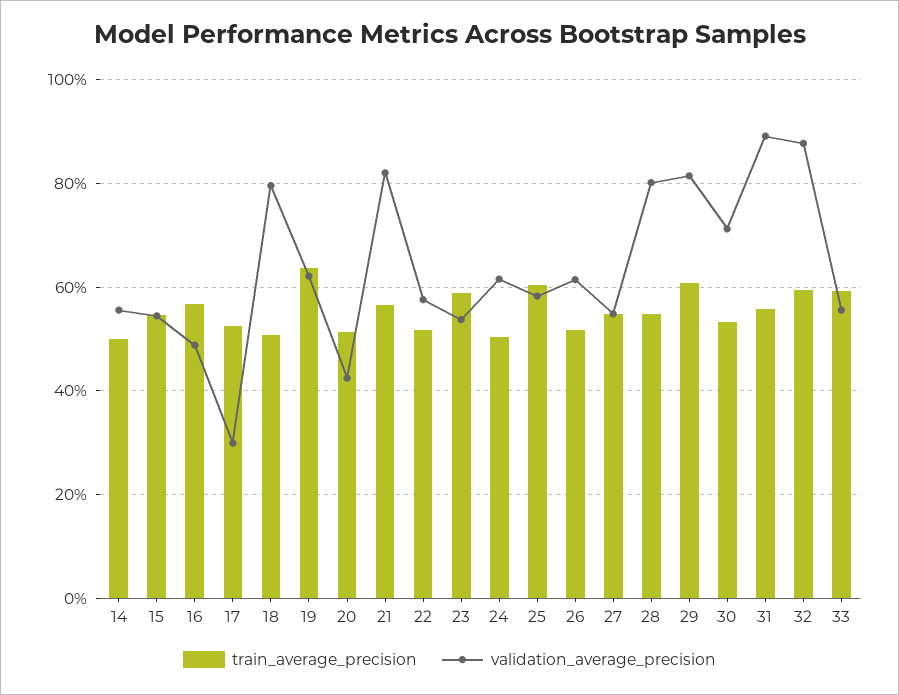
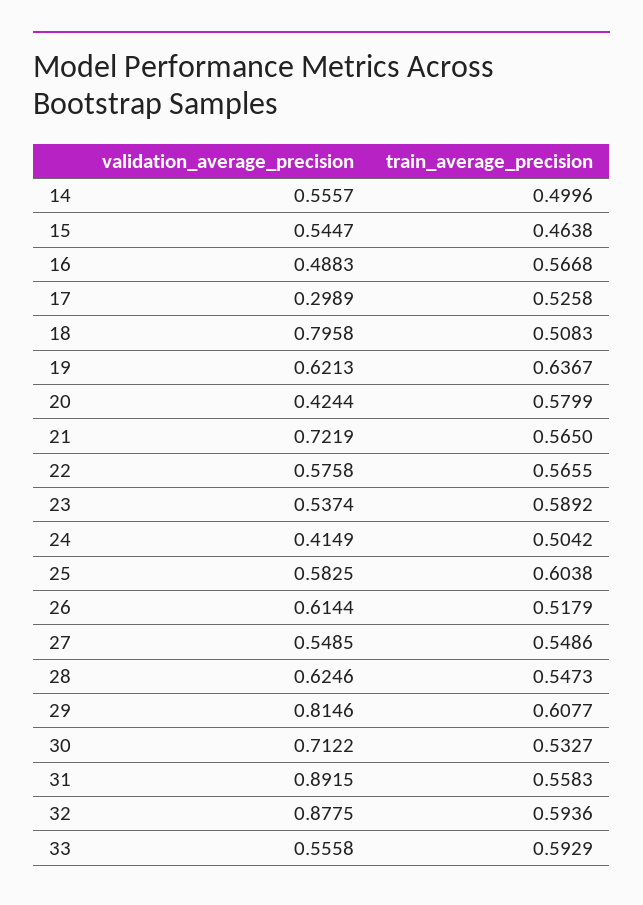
train_average_precision, 15: 0.54 -> 0.4638
train_average_precision, 20: 0.52 -> 0.5799
validation_average_precision, 21: 0.82 -> 0.7219
train_average_precision, 22: 0.52 -> 0.5655
validation_average_precision, 24: 0.62 -> 0.4149
validation_average_precision, 28: 0.8 -> 0.6246

